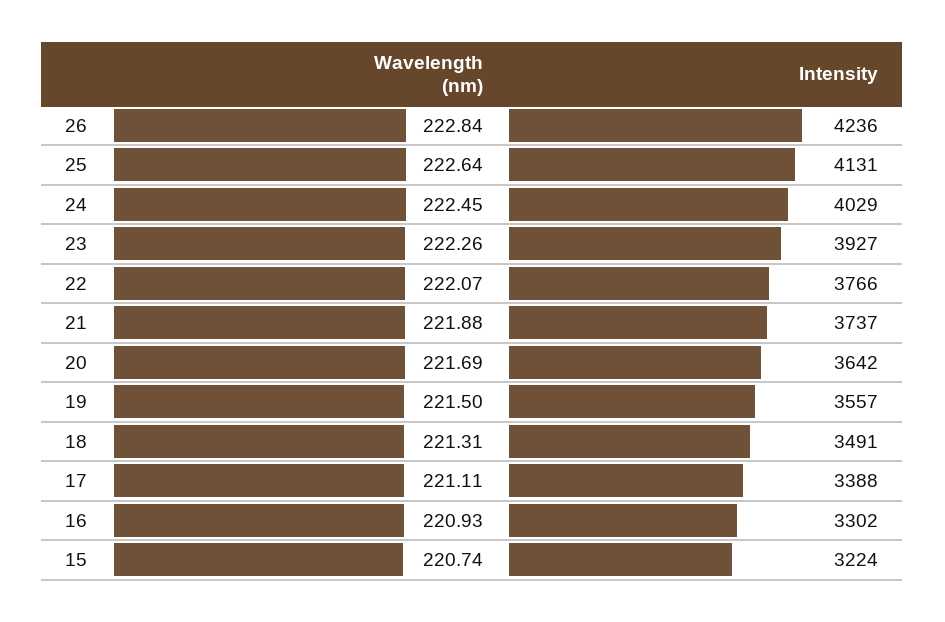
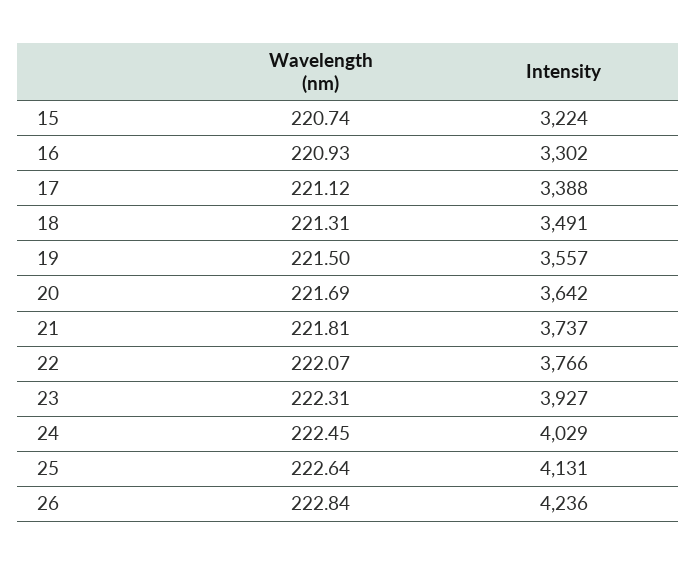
Wavelength (nm), 23: 222.26 -> 222.31
Wavelength (nm), 21: 221.88 -> 221.81
Wavelength (nm), 17: 221.11 -> 221.12

